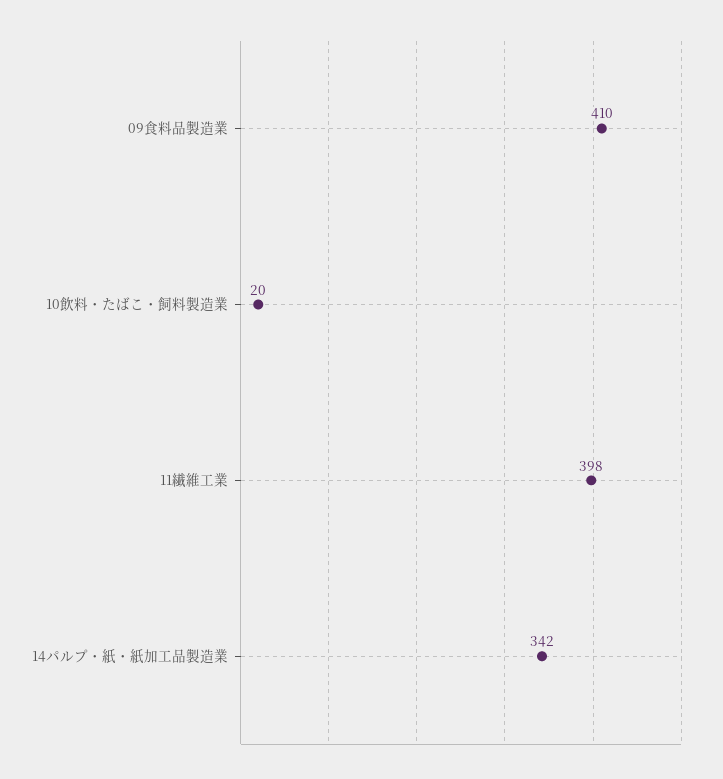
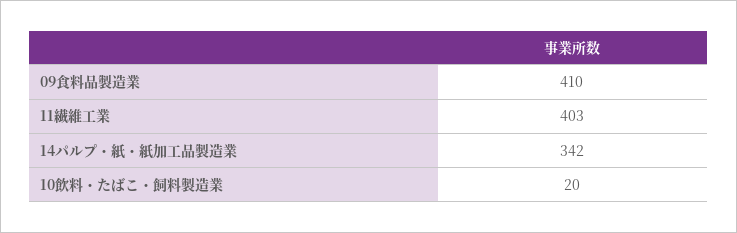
11繊維工業: 398 -> 403

